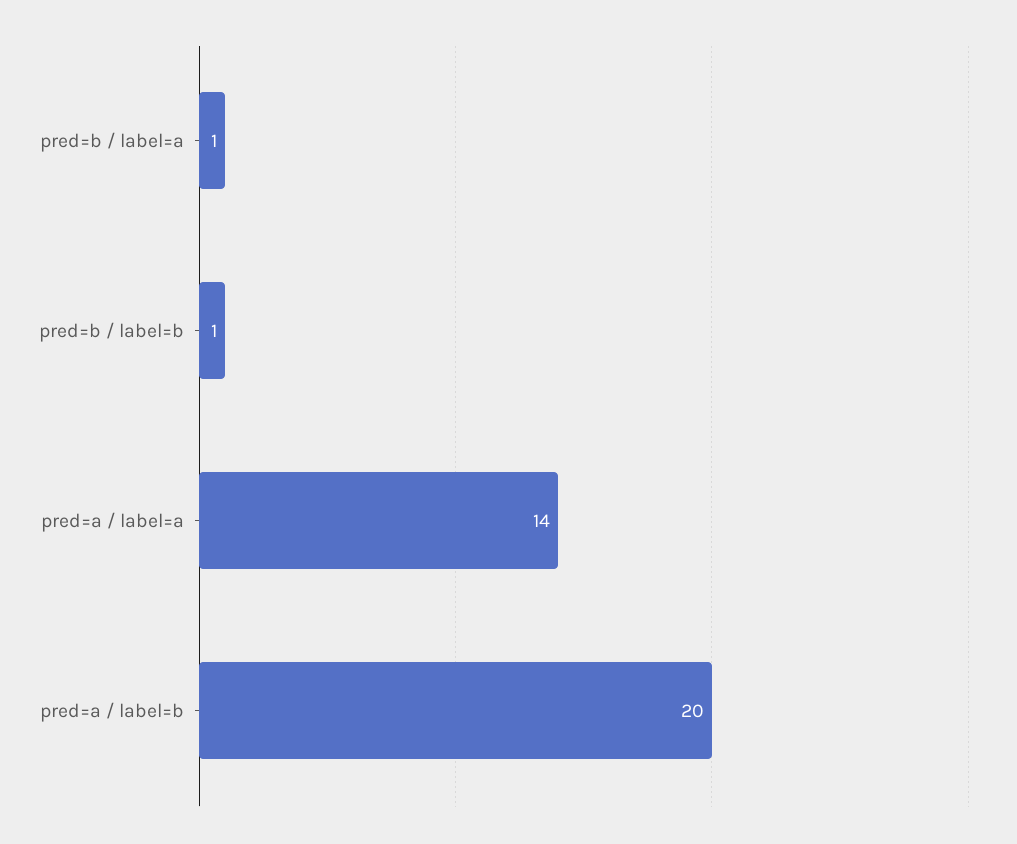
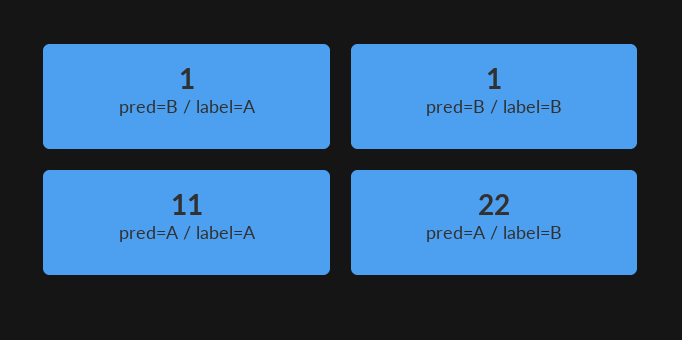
pred=a / label=a: 14 -> 11
pred=a / label=b: 20 -> 22

